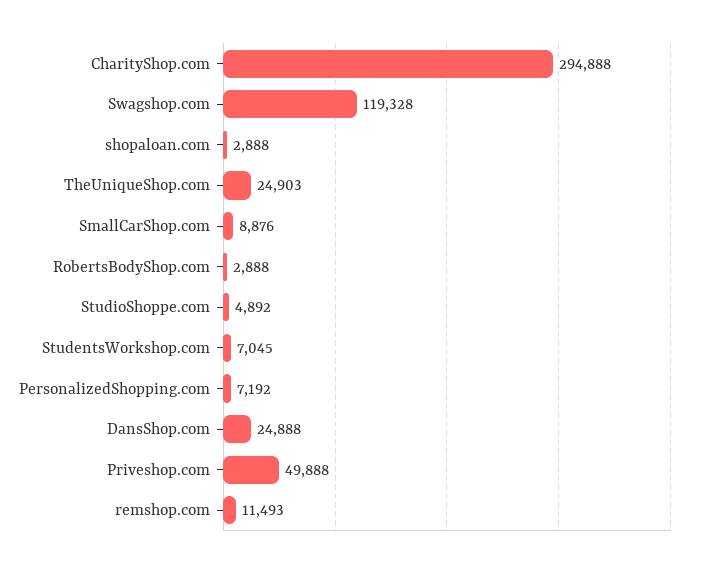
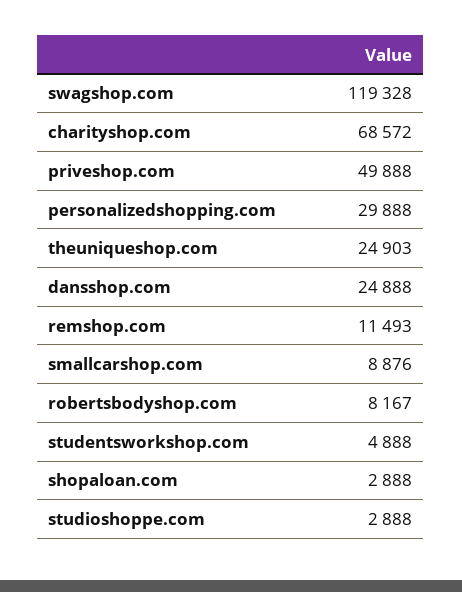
CharityShop.com: 294888 -> 68572
RobertsBodyShop.com: 2888 -> 8167
StudioShoppe.com: 4892 -> 2888
StudentsWorkshop.com: 7045 -> 4888
PersonalizedShopping.com: 7192 -> 29888

